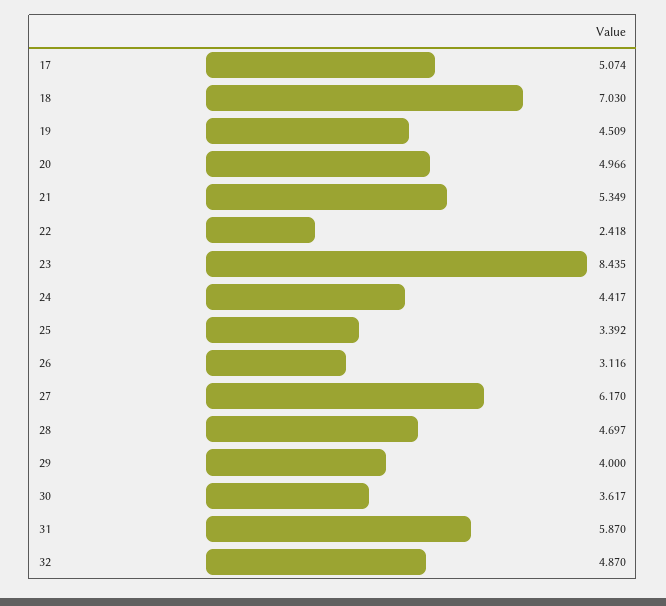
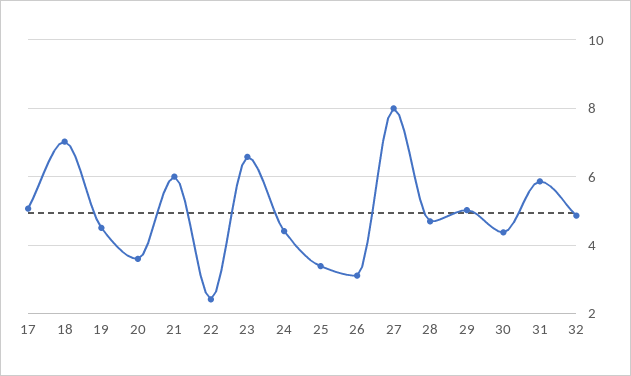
20: 4.966 -> 3.6
21: 5.349 -> 6
23: 8.435 -> 6.6
27: 6.17 -> 8
29: 4 -> 5
30: 3.617 -> 4.4

